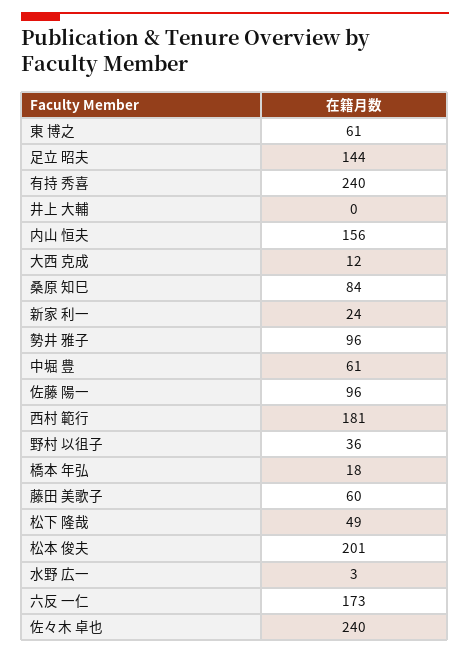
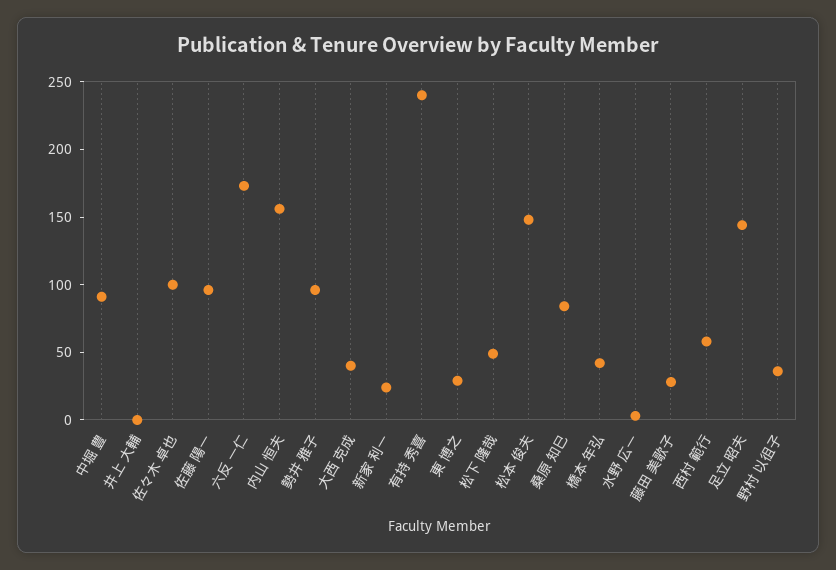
東 博之: 61 -> 30
大西 克成: 12 -> 40
中堀 豊: 61 -> 90
西村 範行: 181 -> 60
橋本 年弘: 18 -> 40
藤田 美歌子: 60 -> 30
松本 俊夫: 201 -> 150
佐々木 卓也: 240 -> 100

